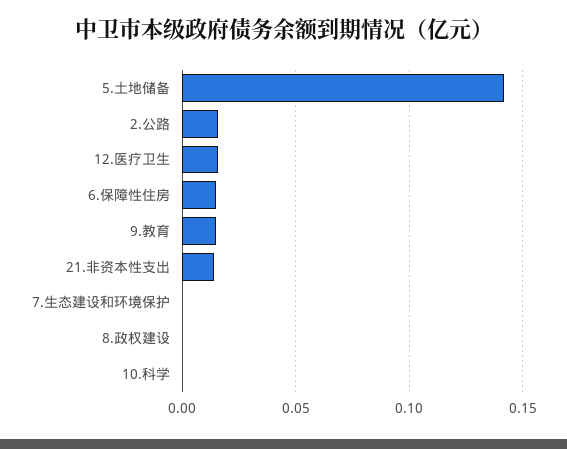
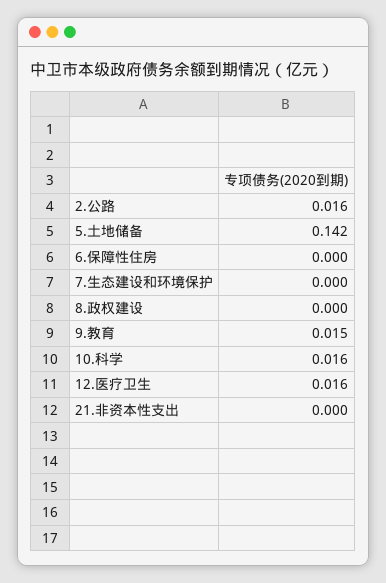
6.保障性住房: 0.015 -> 0
21.非资本性支出: 0.015 -> 0
10.科学: 0 -> 0.016

